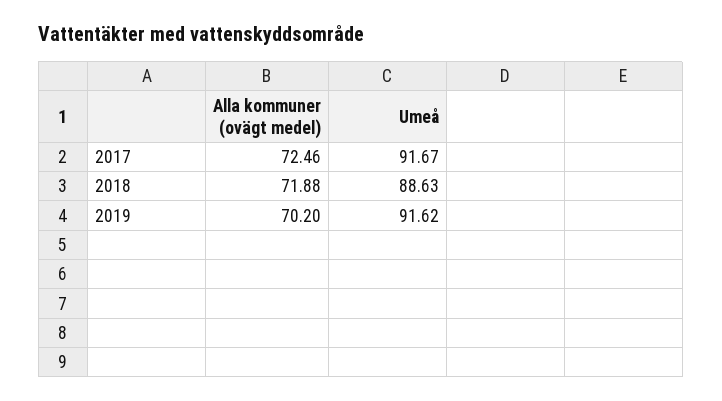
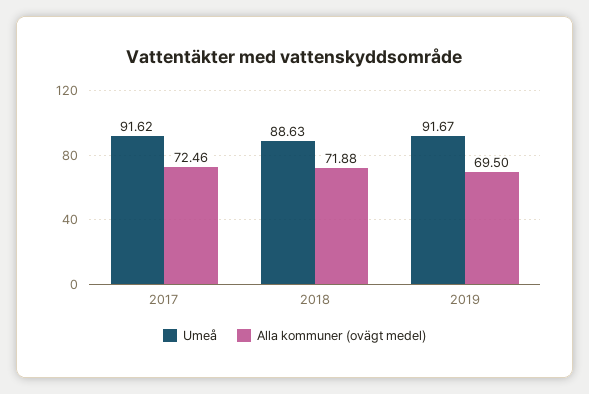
Umeå, 2017: 91.67 -> 91.62
Alla kommuner (ovägt medel), 2019: 70.2 -> 69.5
Umeå, 2019: 91.62 -> 91.67

